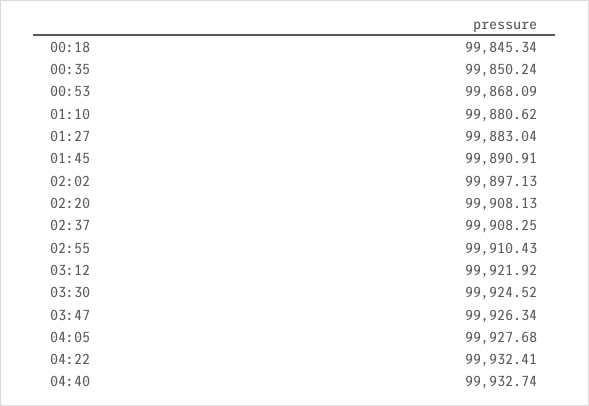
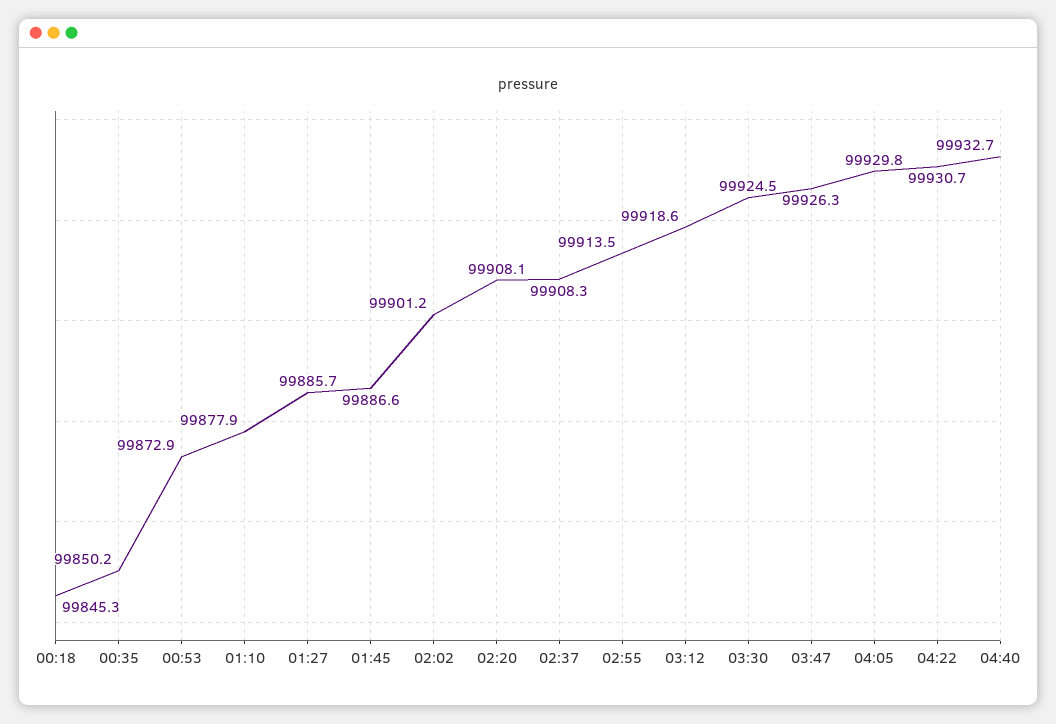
00:53: 99868.09 -> 99872.9
01:10: 99880.62 -> 99877.9
01:27: 99883.04 -> 99885.7
01:45: 99890.91 -> 99886.6
02:02: 99897.13 -> 99901.2
02:55: 99910.43 -> 99913.5
03:12: 99921.92 -> 99918.6
04:05: 99927.68 -> 99929.8
04:22: 99932.41 -> 99930.7

